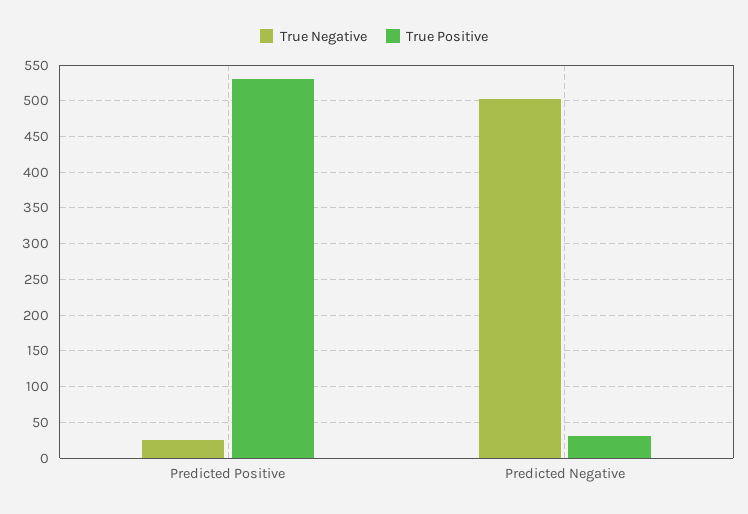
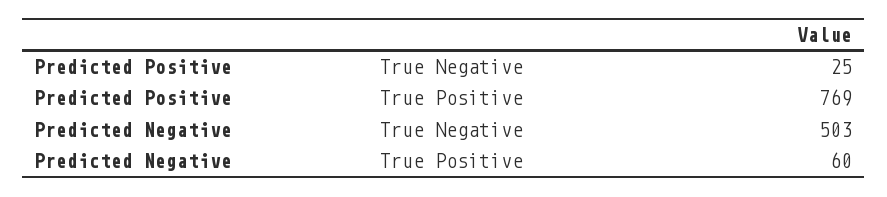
True Positive, Predicted Positive: 530 -> 769
True Positive, Predicted Negative: 30 -> 60

